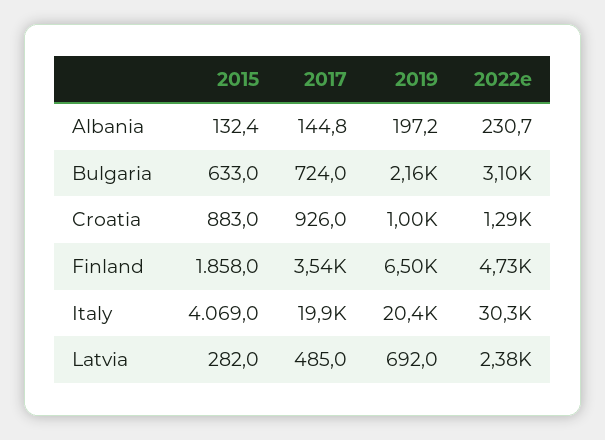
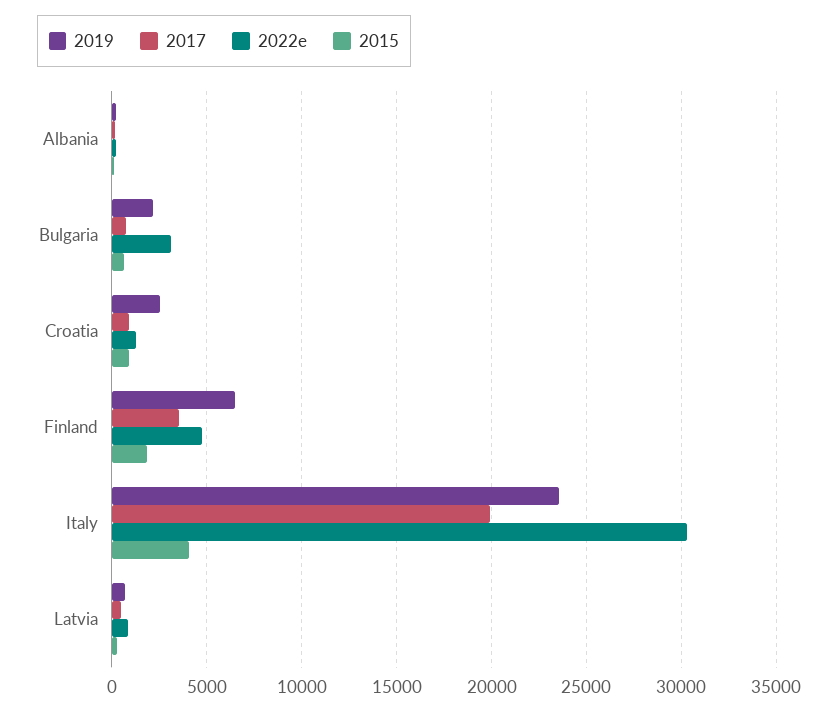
2019, Croatia: 1000 -> 2500
2019, Italy: 20400 -> 23500
2022e, Latvia: 2380 -> 1000

